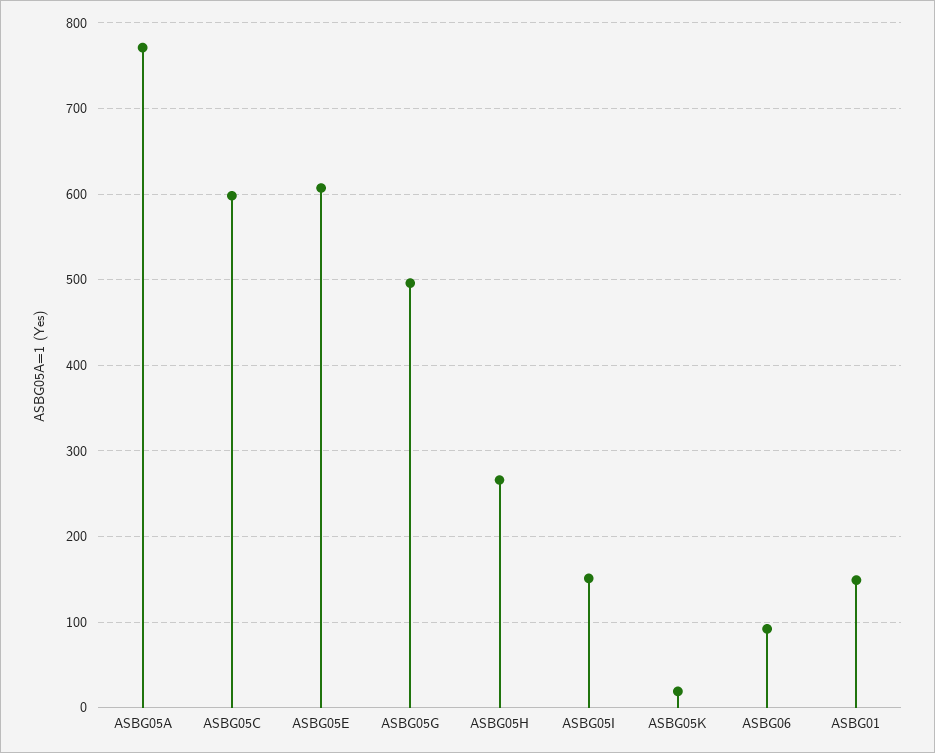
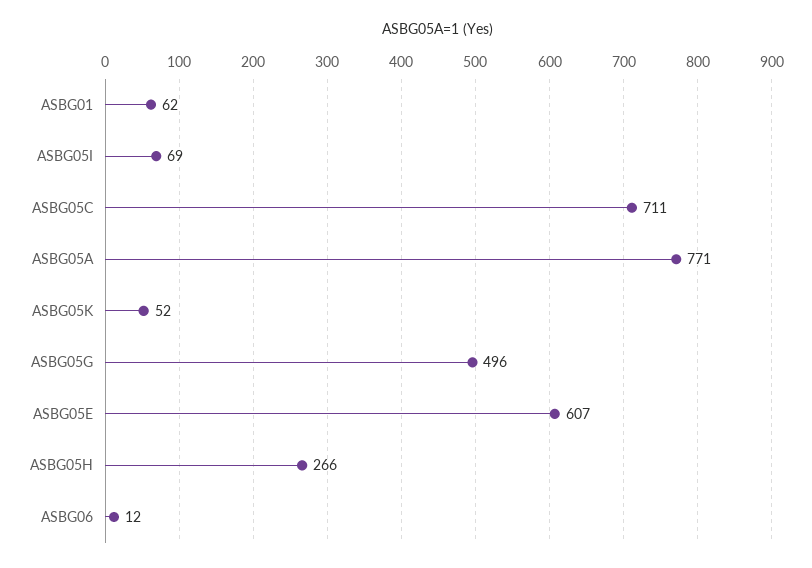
ASBG05C: 600 -> 711
ASBG05I: 150 -> 69
ASBG05K: 20 -> 52
ASBG06: 90 -> 12
ASBG01: 150 -> 62

